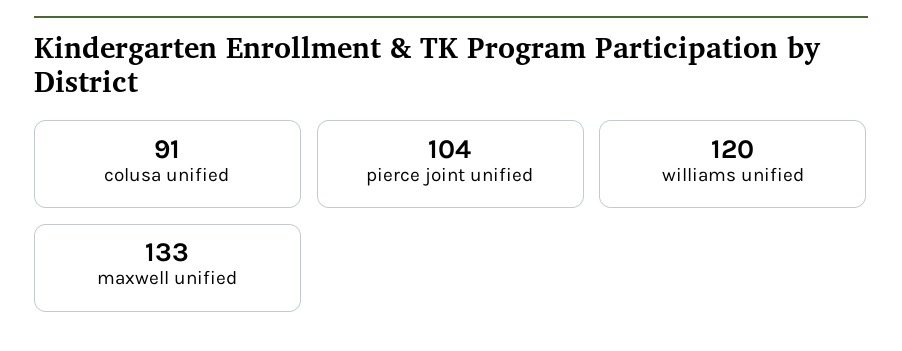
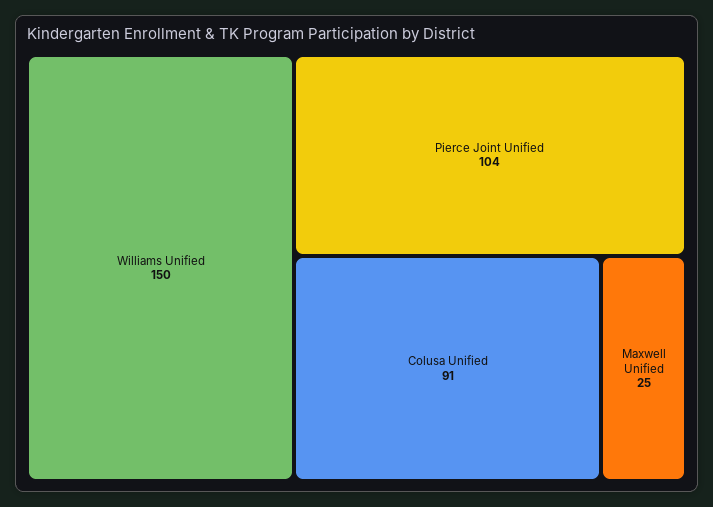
williams unified: 120 -> 150
maxwell unified: 133 -> 25

